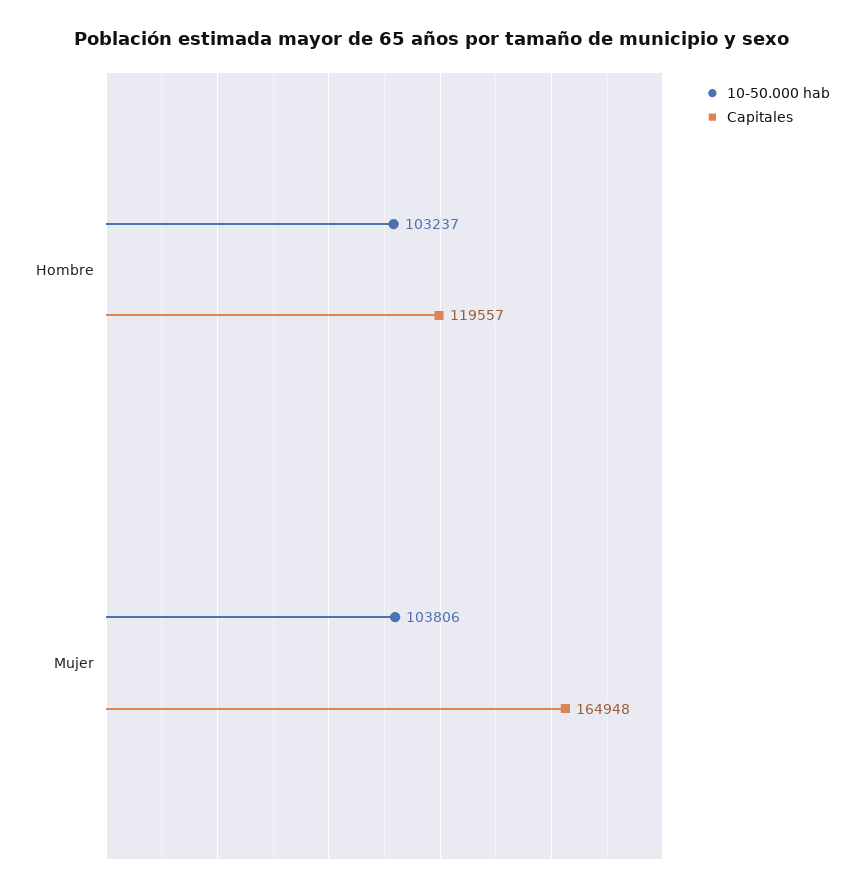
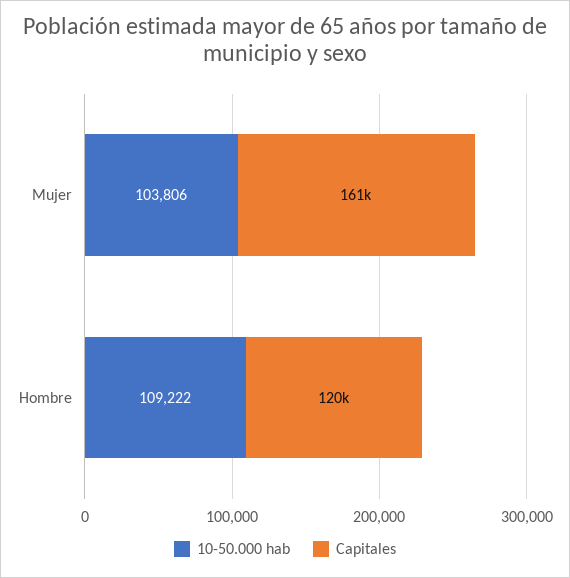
10-50.000 hab, Hombre: 103237 -> 109222
Capitales, Mujer: 164948 -> 161000

